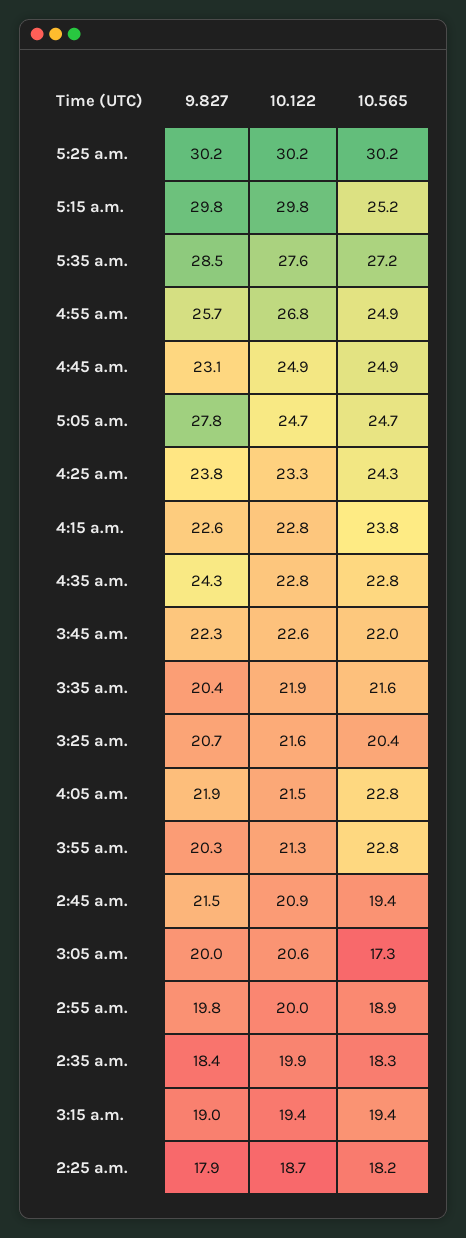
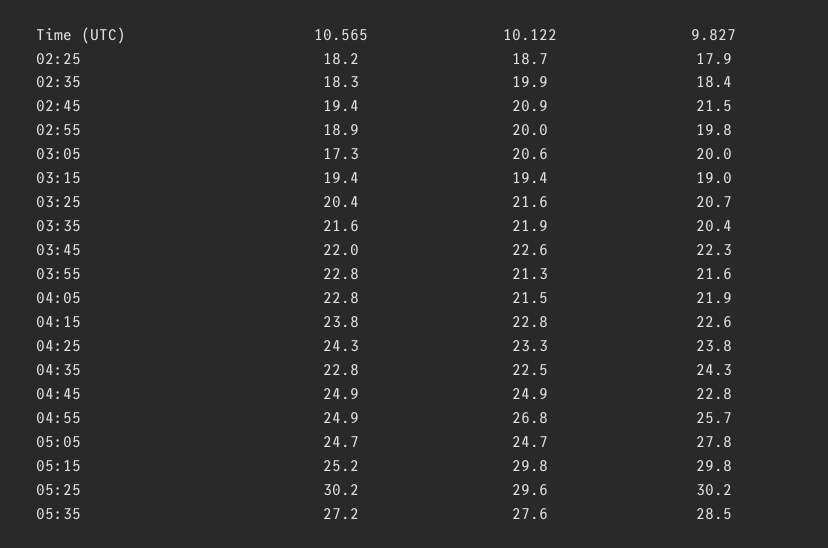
10.122, 5:25 a.m.: 30.2 -> 29.6
9.827, 4:45 a.m.: 23.1 -> 22.8
10.122, 4:35 a.m.: 22.8 -> 22.5
9.827, 3:55 a.m.: 20.3 -> 21.6

